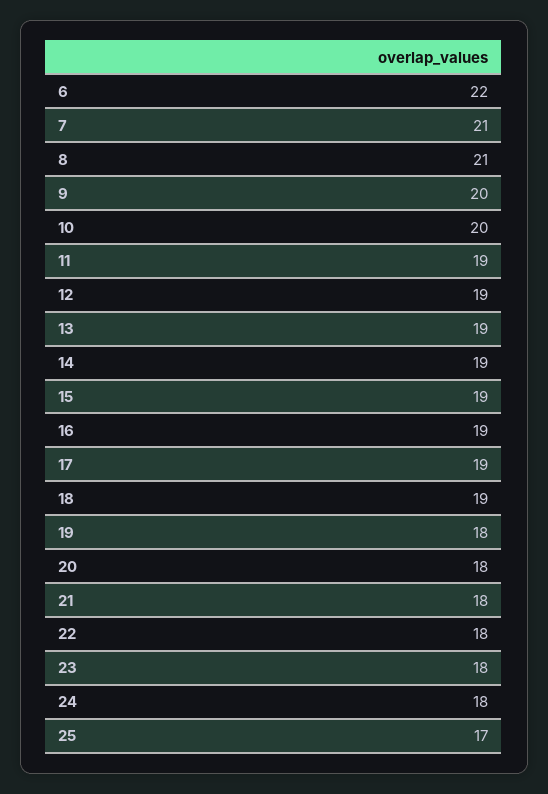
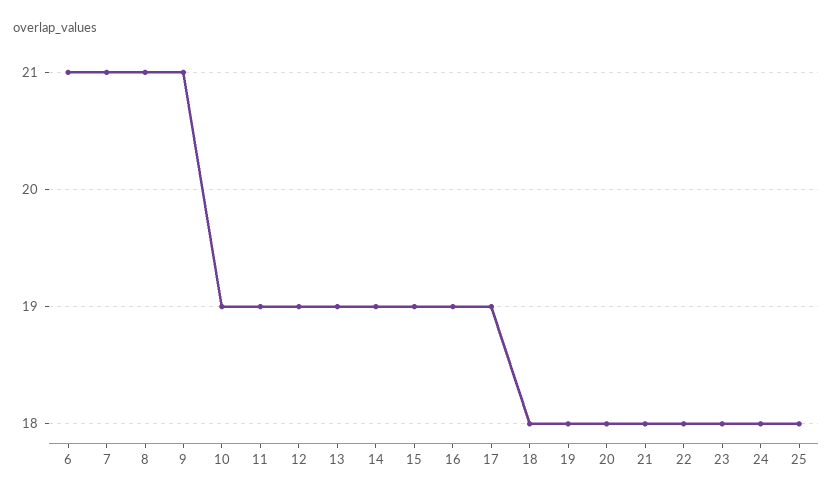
6: 22 -> 21
9: 20 -> 21
10: 20 -> 19
18: 19 -> 18
25: 17 -> 18

